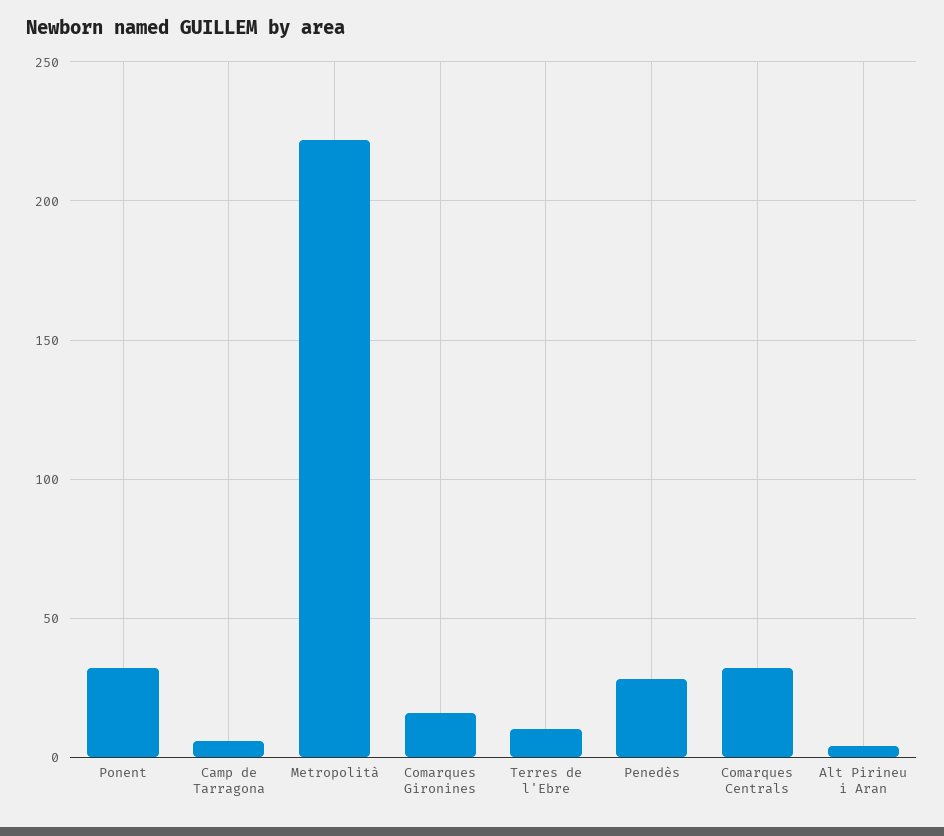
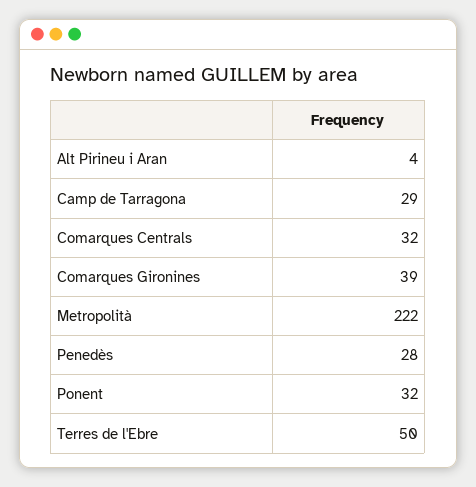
Camp de Tarragona: 5 -> 29
Comarques Gironines: 15 -> 39
Terres de l'Ebre: 10 -> 50

